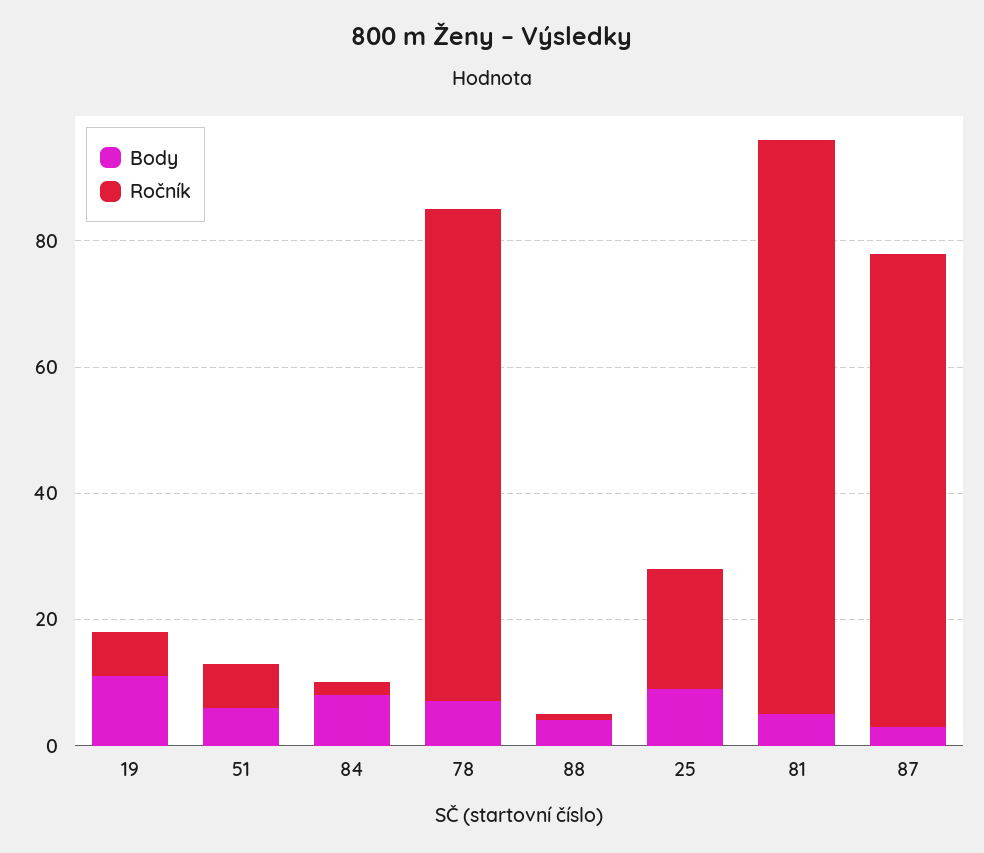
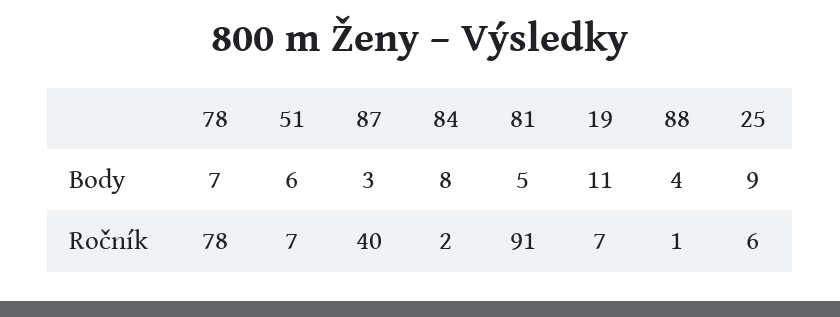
Ročník, 25: 20 -> 6
Ročník, 87: 75 -> 40

